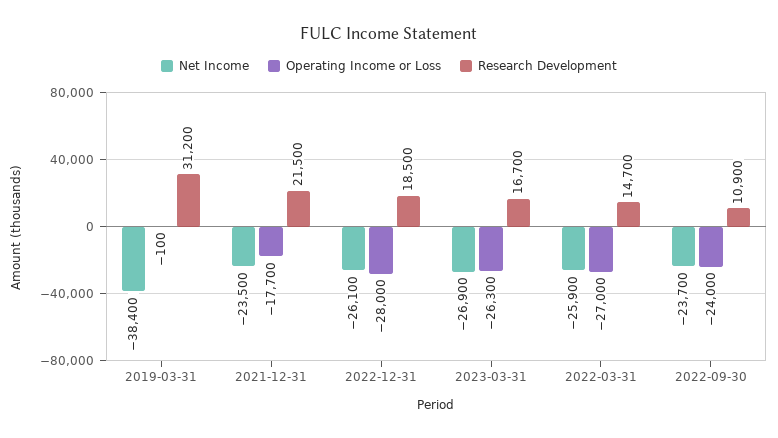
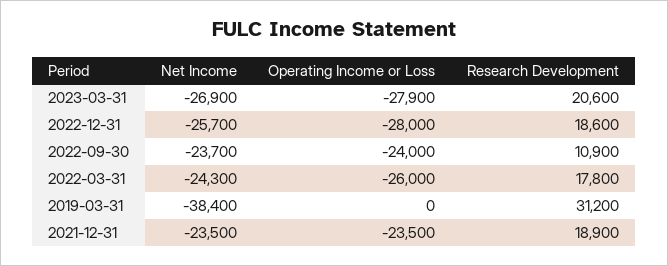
Operating Income or Loss, 2019-03-31: -100 -> 0
Operating Income or Loss, 2021-12-31: -17700 -> -23500
Research Development, 2021-12-31: 21500 -> 18900
Net Income, 2022-12-31: -26100 -> -25700
Research Development, 2022-12-31: 18500 -> 18600
Operating Income or Loss, 2023-03-31: -26300 -> -27900
Research Development, 2023-03-31: 16700 -> 20600
Net Income, 2022-03-31: -25900 -> -24300
Operating Income or Loss, 2022-03-31: -27000 -> -26000
Research Development, 2022-03-31: 14700 -> 17800

